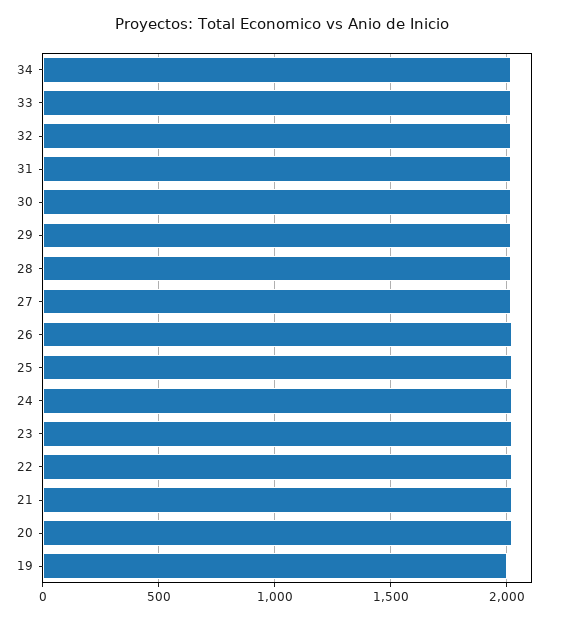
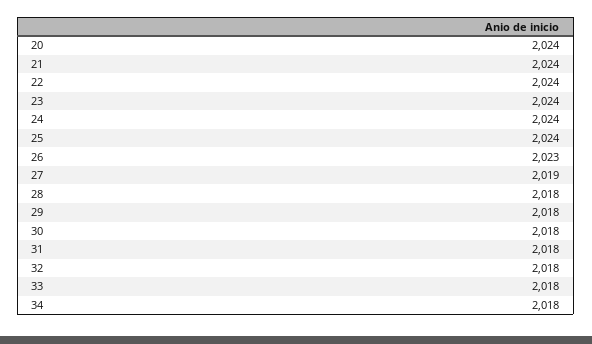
19: 2000 -> none

